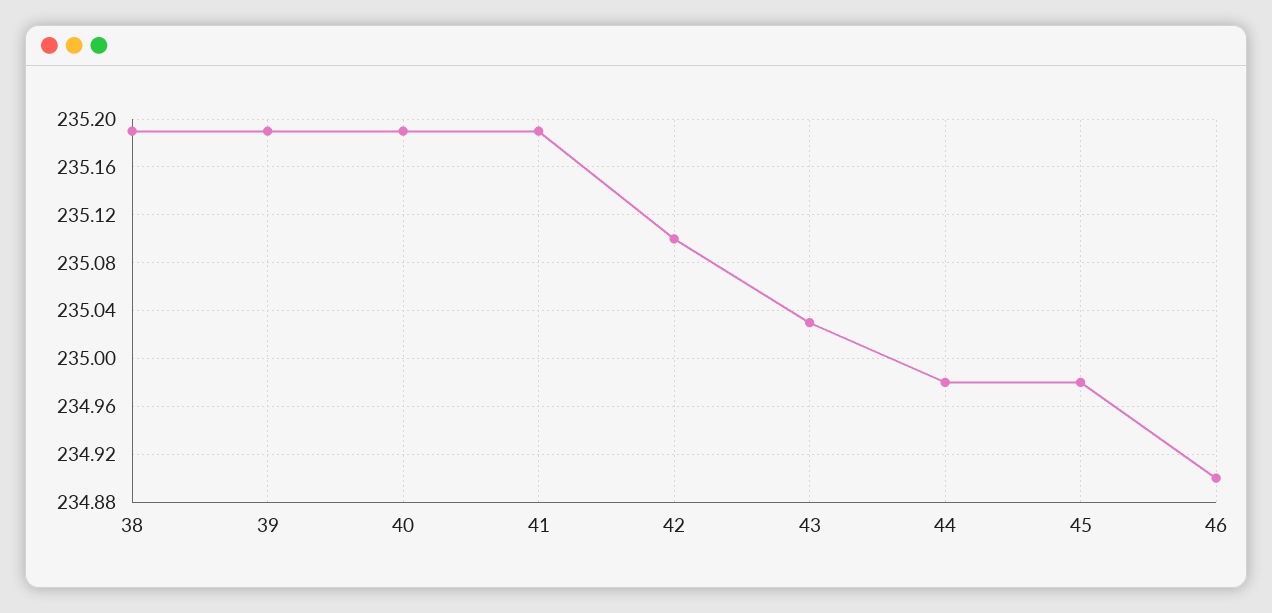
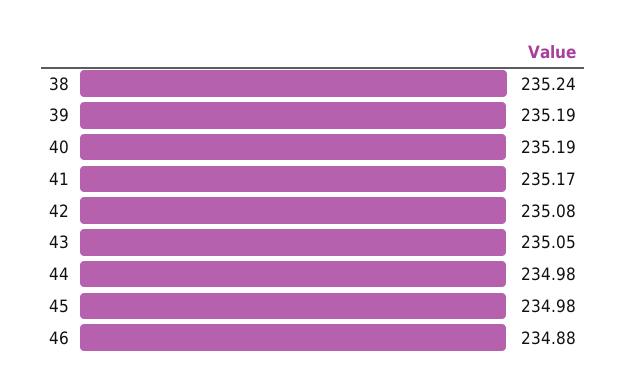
38: 235.19 -> 235.24
41: 235.19 -> 235.17
42: 235.1 -> 235.08
43: 235.03 -> 235.05
46: 234.9 -> 234.88

